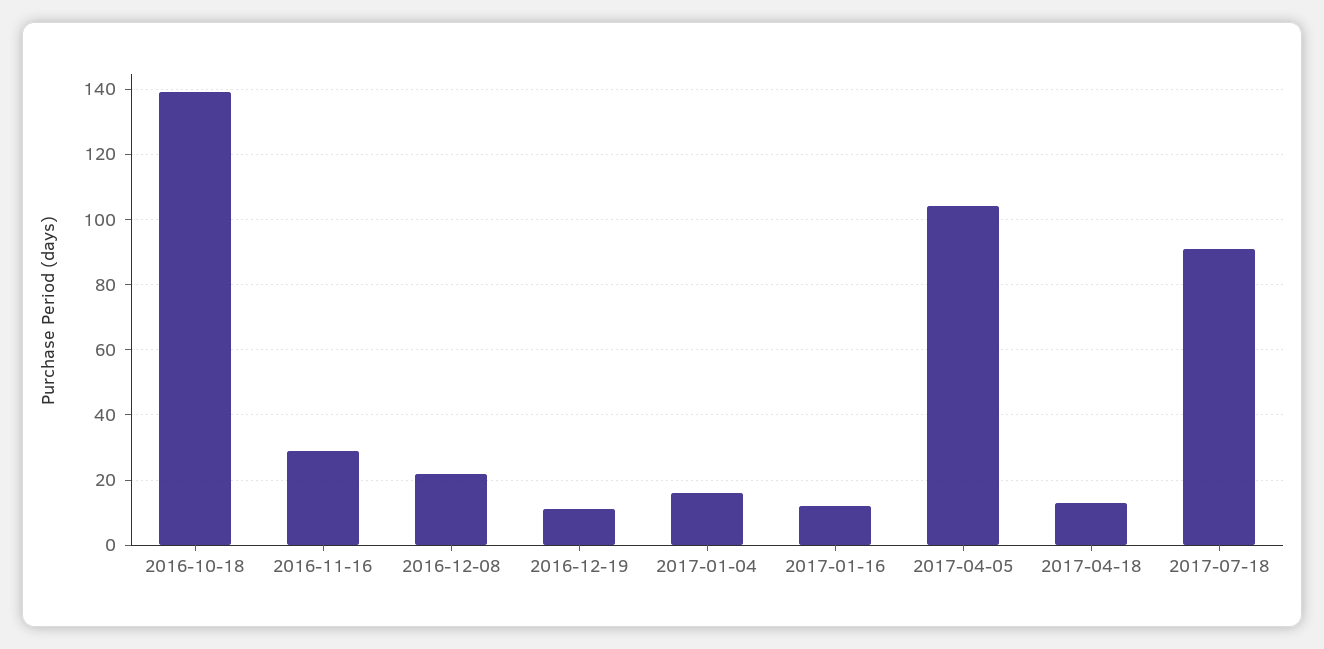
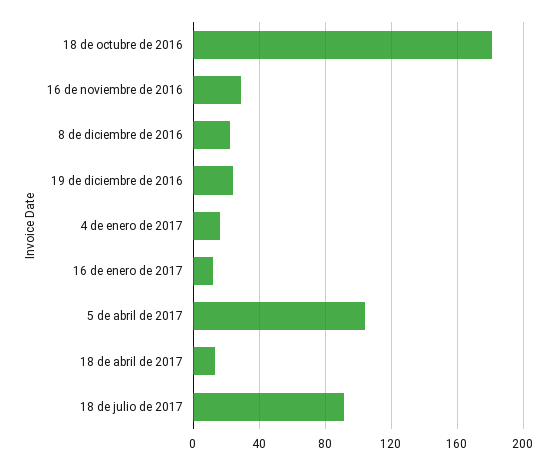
2016-10-18: 140 -> 180
2016-12-19: 10 -> 25

